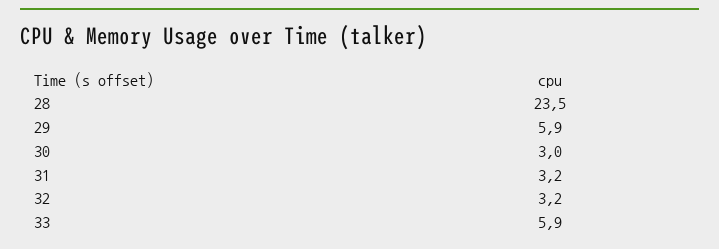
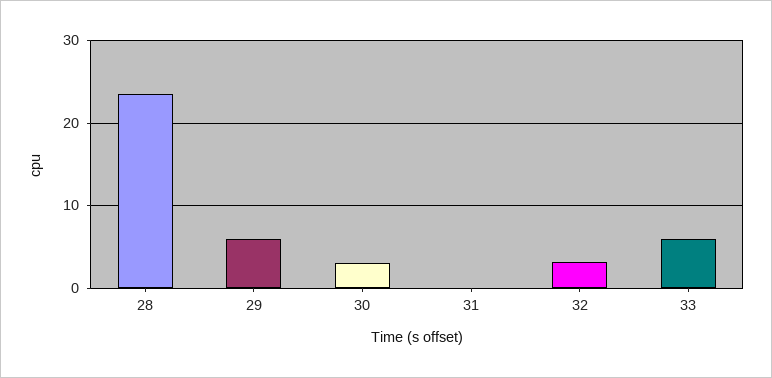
31: 3.2 -> 0

